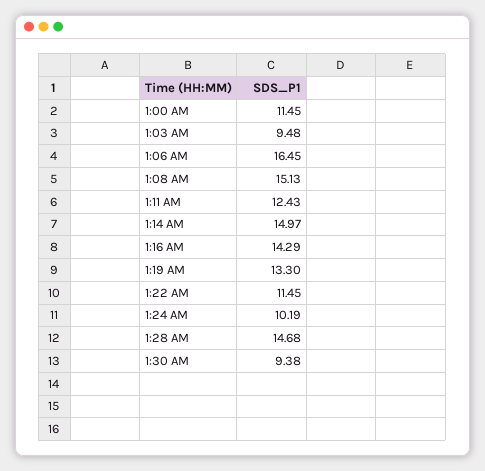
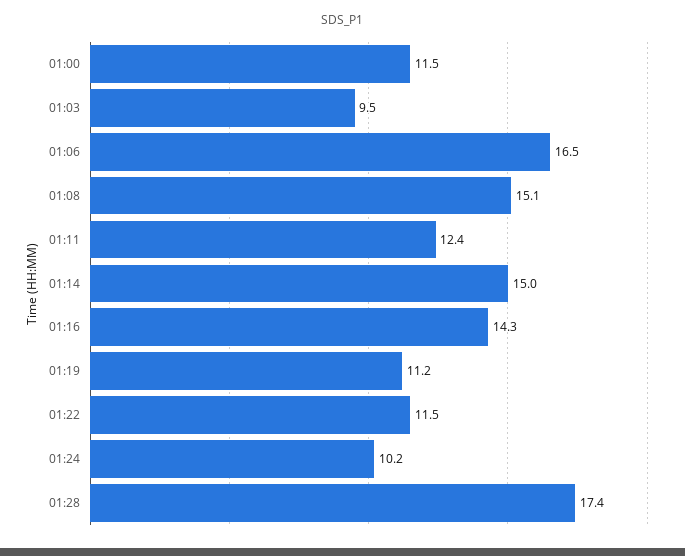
1:19 AM: 13.3 -> 11.2
1:28 AM: 14.68 -> 17.4
1:30 AM: 9.38 -> none

